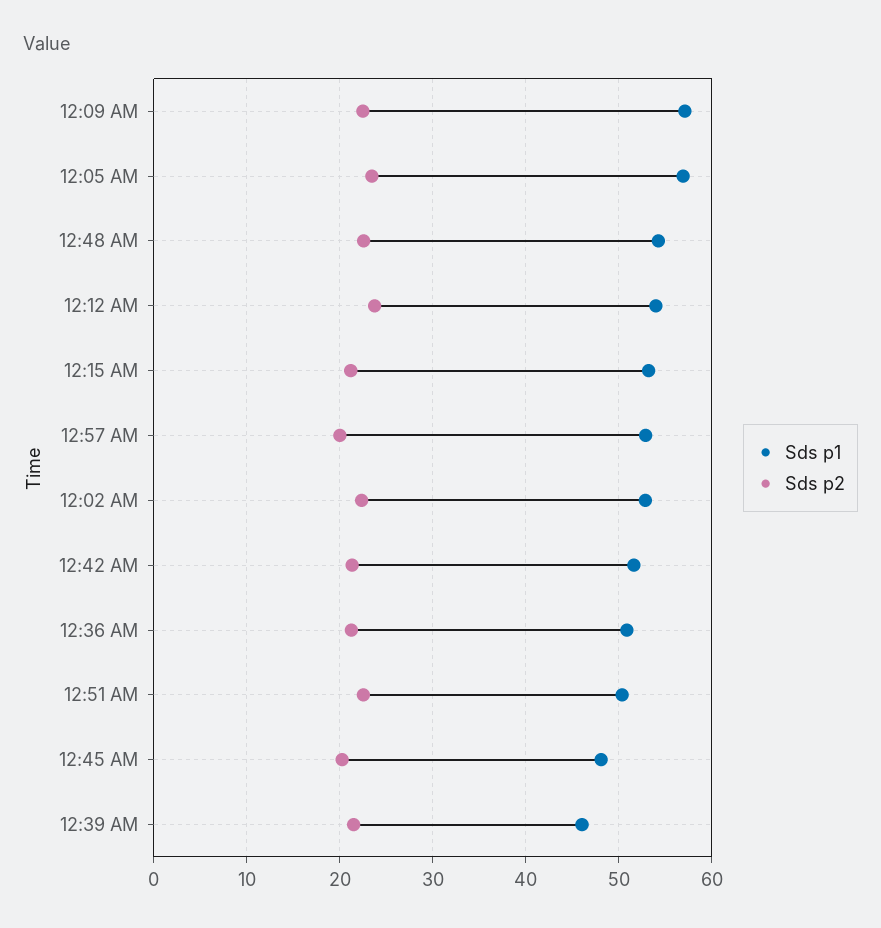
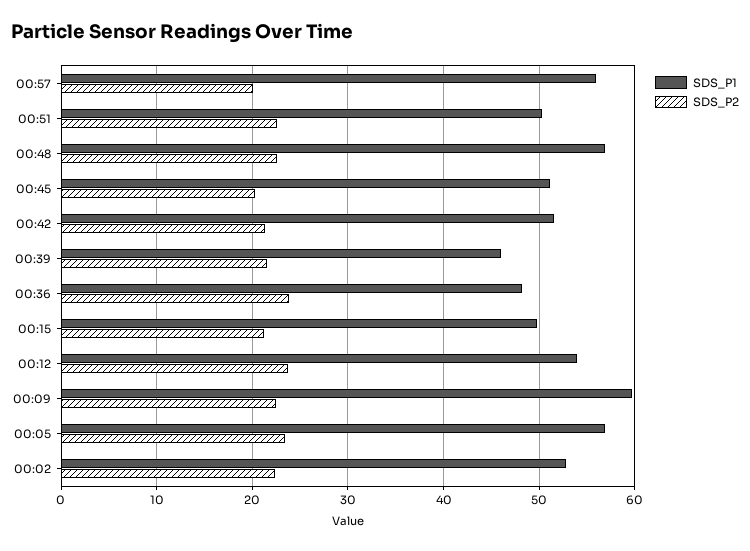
Sds p1, 12:09 AM: 57 -> 60
Sds p1, 12:48 AM: 54 -> 57
Sds p1, 12:15 AM: 53 -> 50
Sds p1, 12:57 AM: 53 -> 56
Sds p1, 12:36 AM: 51 -> 48
Sds p2, 12:36 AM: 21 -> 24
Sds p1, 12:45 AM: 48 -> 51

